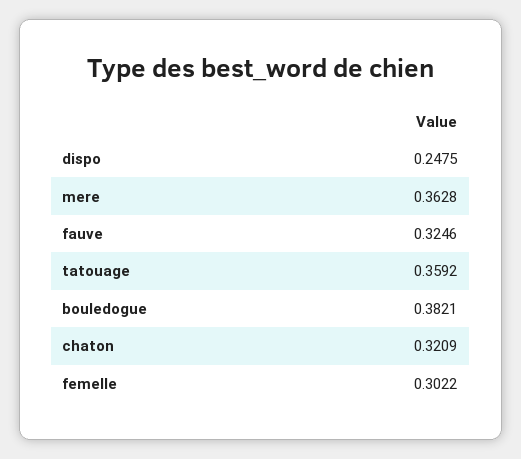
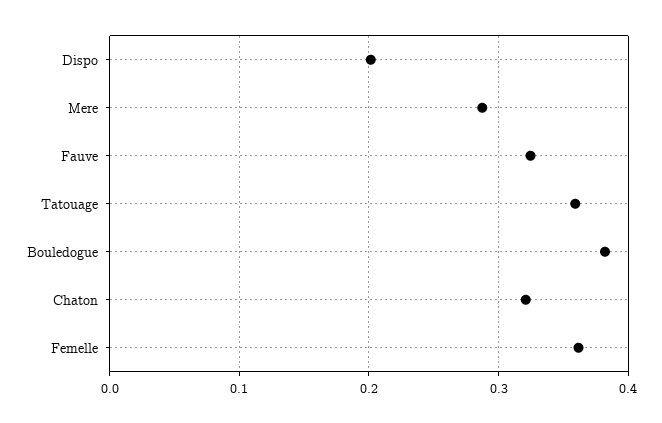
dispo: 0.2475 -> 0.2
mere: 0.3628 -> 0.29
femelle: 0.3022 -> 0.36

